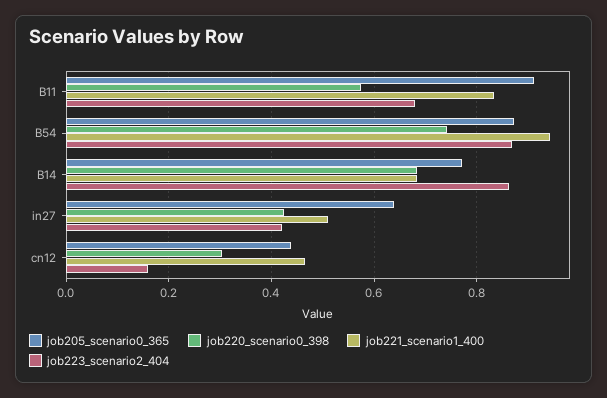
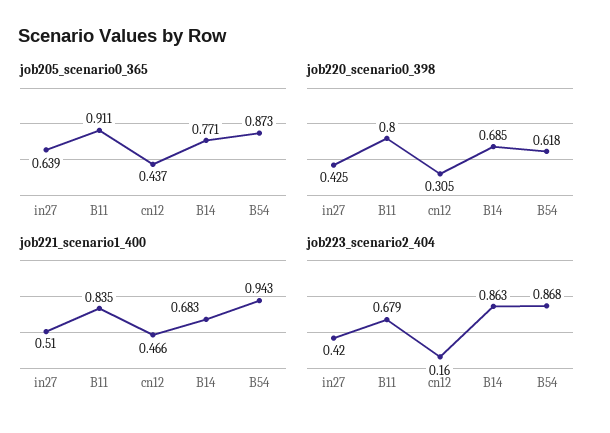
job220_scenario0_398, B11: 0.58 -> 0.8
job220_scenario0_398, B54: 0.74 -> 0.618

